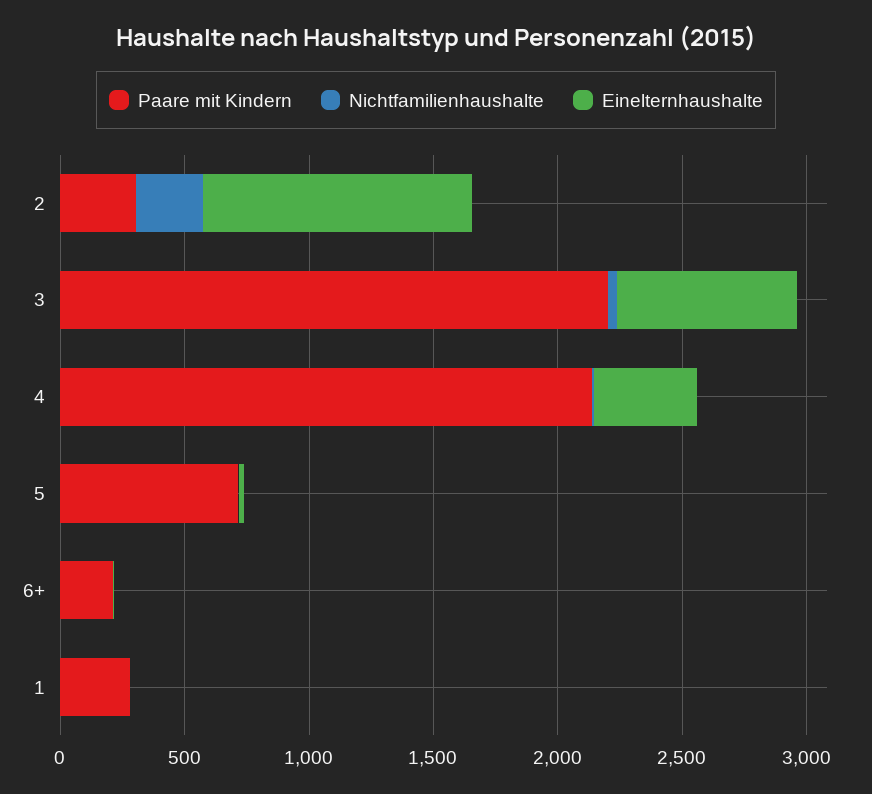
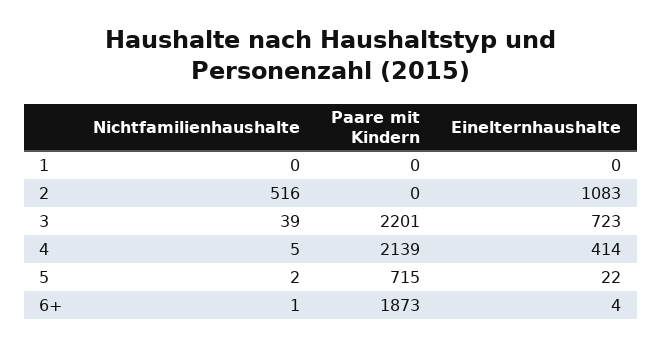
Paare mit Kindern, 2: 300 -> 0
Nichtfamilienhaushalte, 2: 300 -> 516
Paare mit Kindern, 6+: 200 -> 1873
Paare mit Kindern, 1: 300 -> 0

